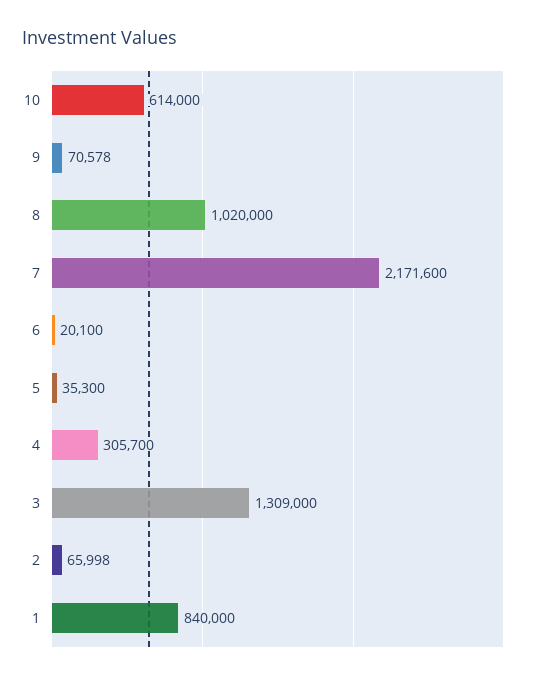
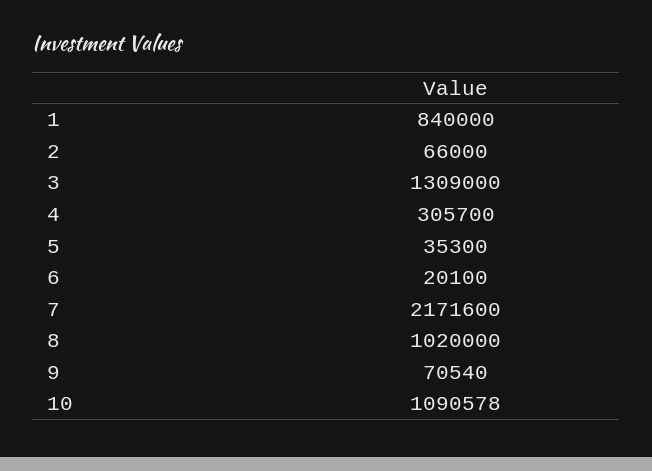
10: 614000 -> 1090578
9: 70578 -> 70540
2: 65998 -> 66000

